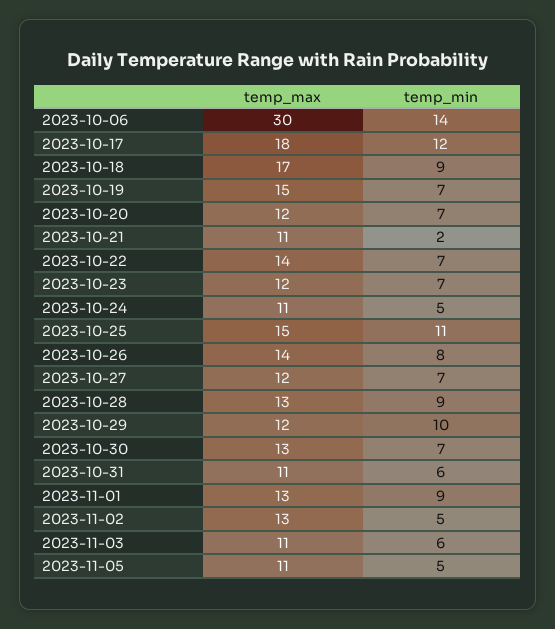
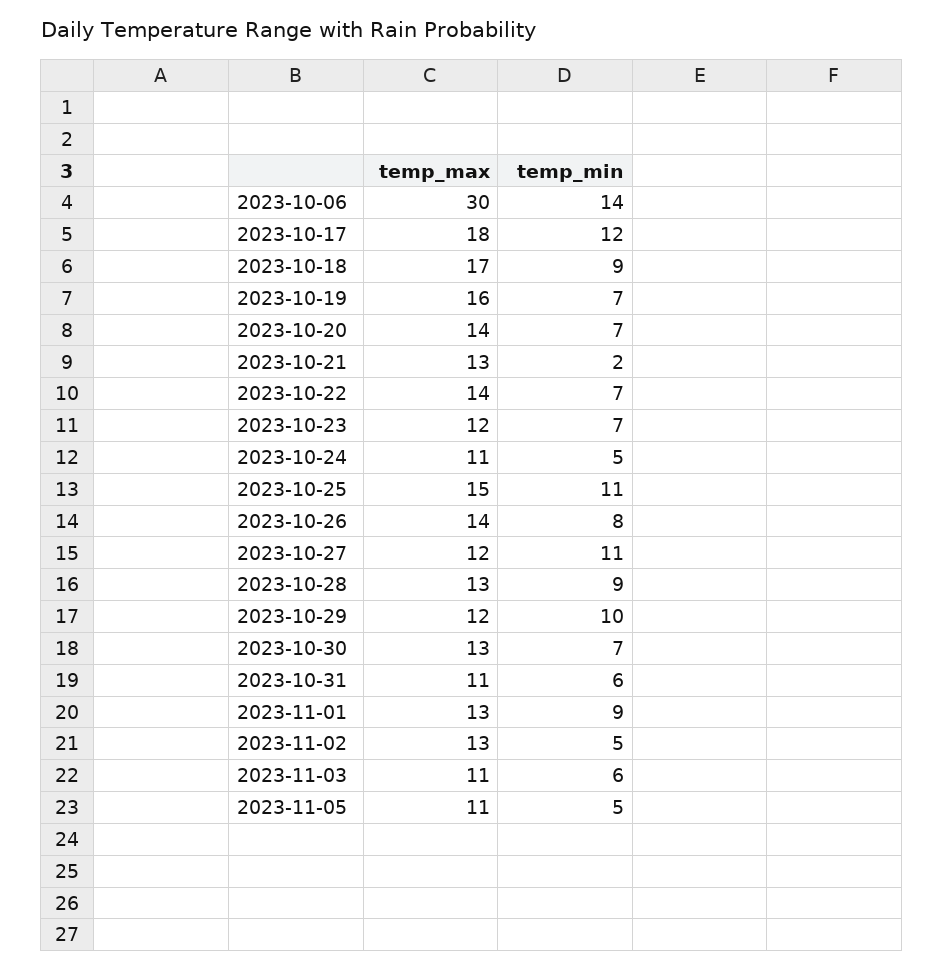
temp_max, 2023-10-19: 15 -> 16
temp_max, 2023-10-20: 12 -> 14
temp_max, 2023-10-21: 11 -> 13
temp_min, 2023-10-27: 7 -> 11

